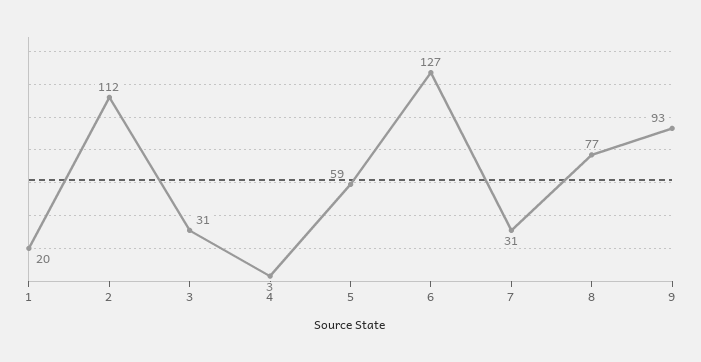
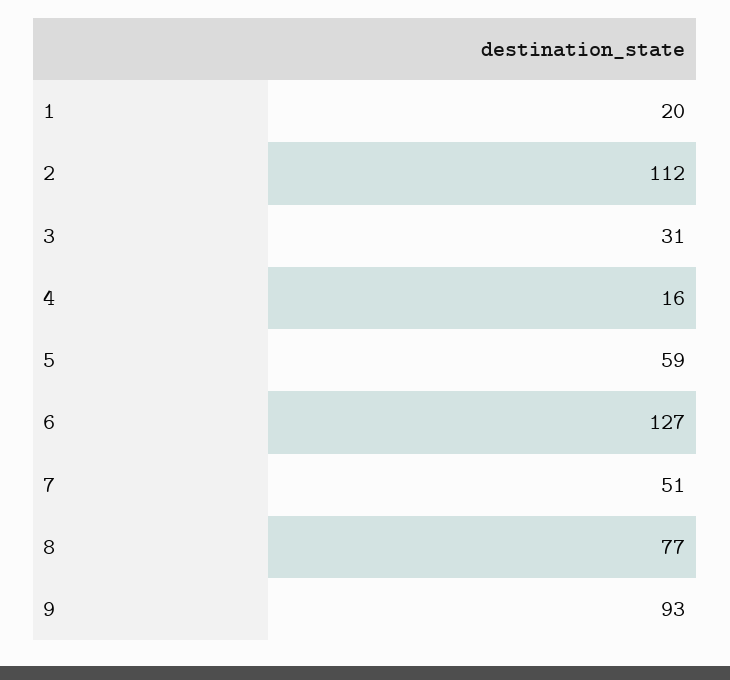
4: 3 -> 16
7: 31 -> 51

